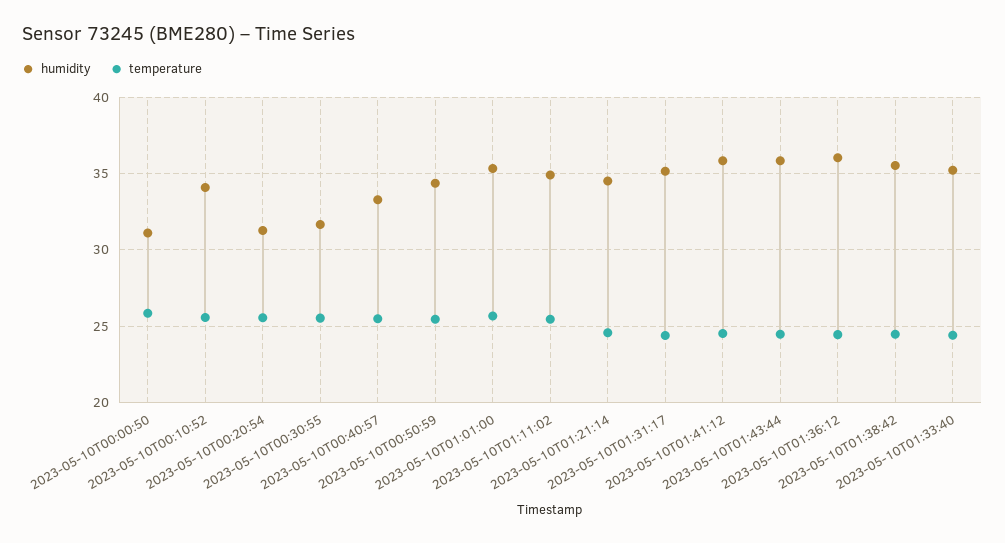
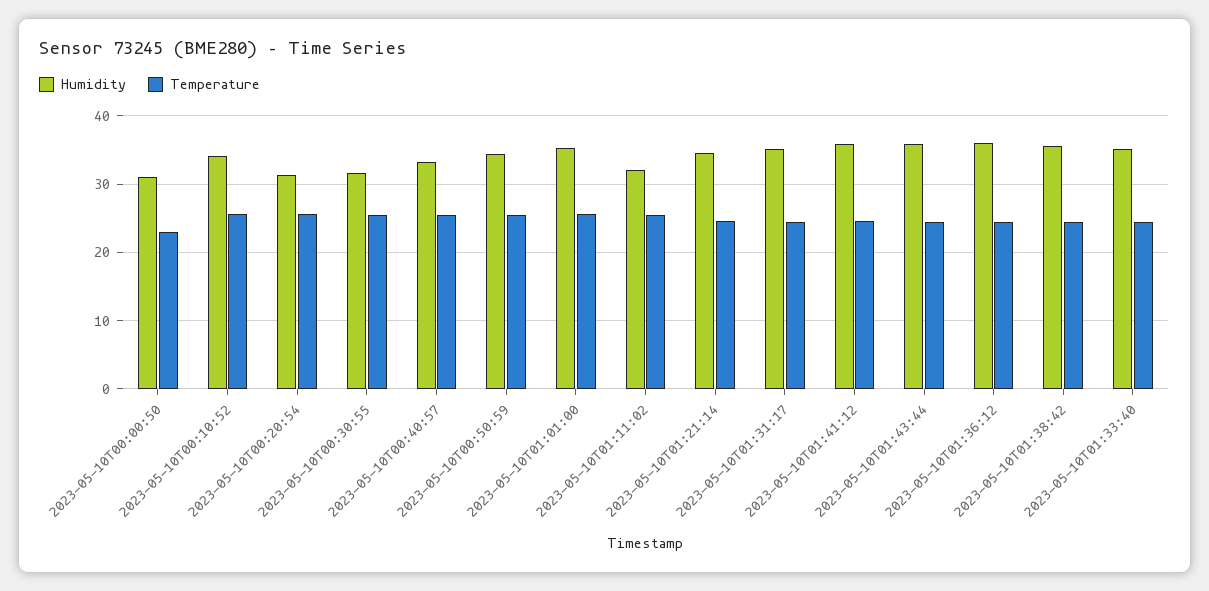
temperature, 2023-05-10T00:00:50: 26 -> 23
humidity, 2023-05-10T01:11:02: 35 -> 32

